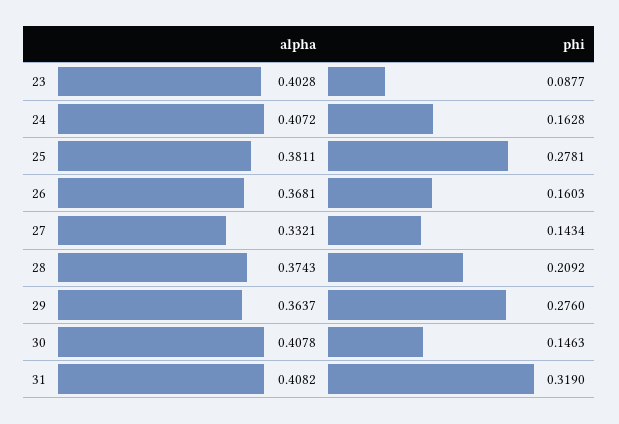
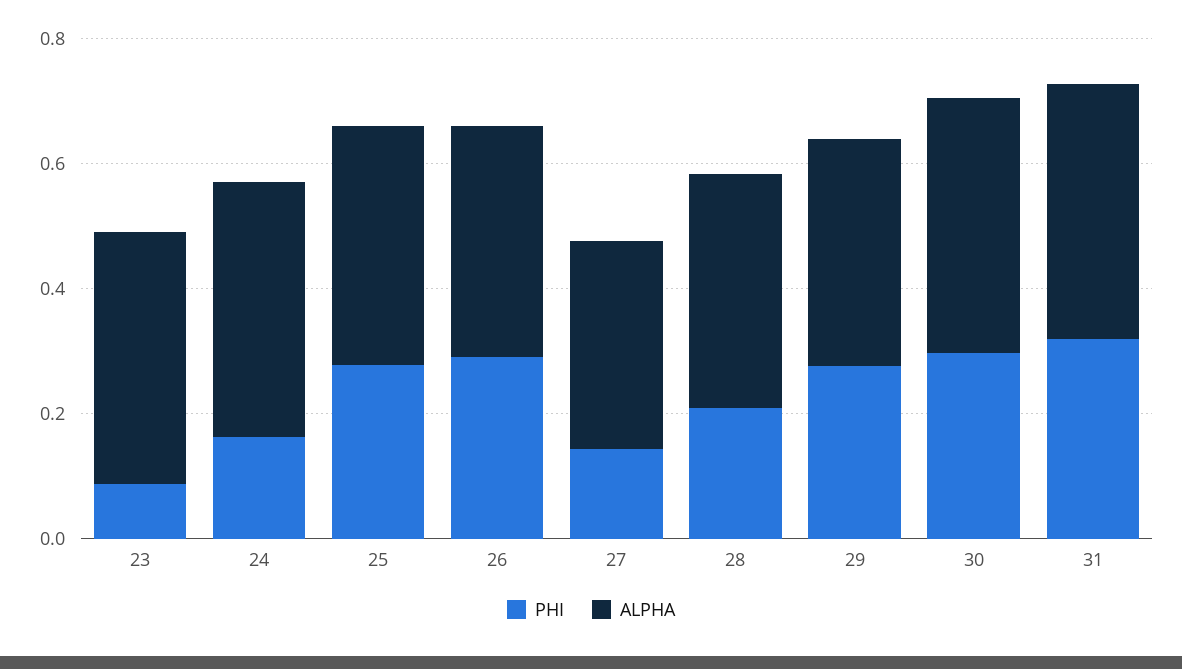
phi, 26: 0.1603 -> 0.3
phi, 30: 0.1463 -> 0.3

